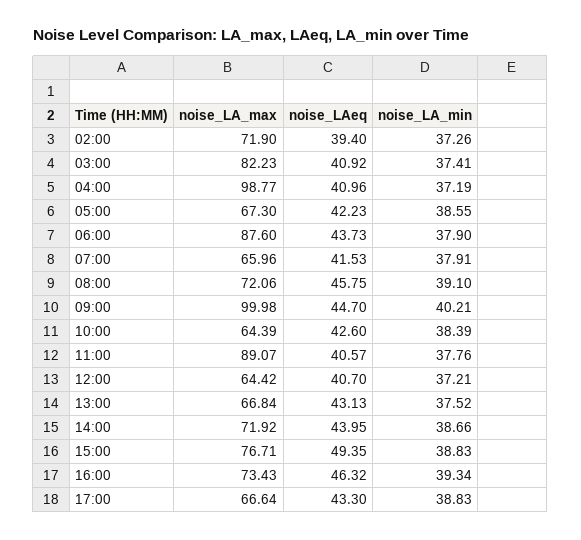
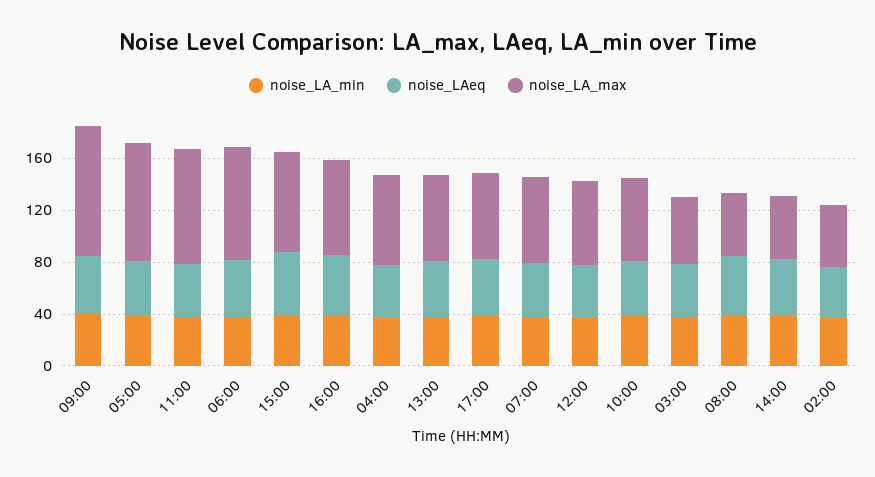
noise_LA_max, 02:00: 71.9 -> 50
noise_LA_max, 03:00: 82.23 -> 50
noise_LA_max, 04:00: 98.77 -> 70
noise_LA_max, 05:00: 67.3 -> 90
noise_LA_max, 08:00: 72.06 -> 50
noise_LA_max, 14:00: 71.92 -> 50

